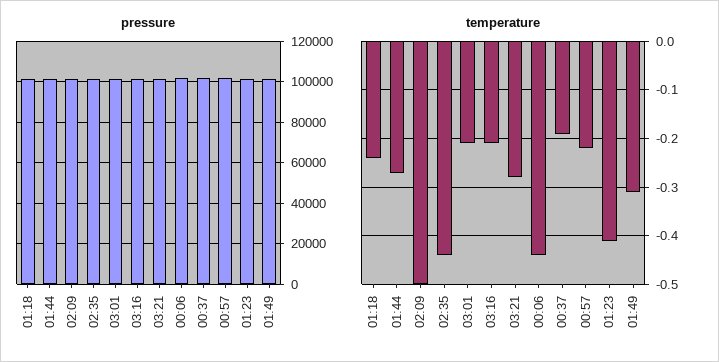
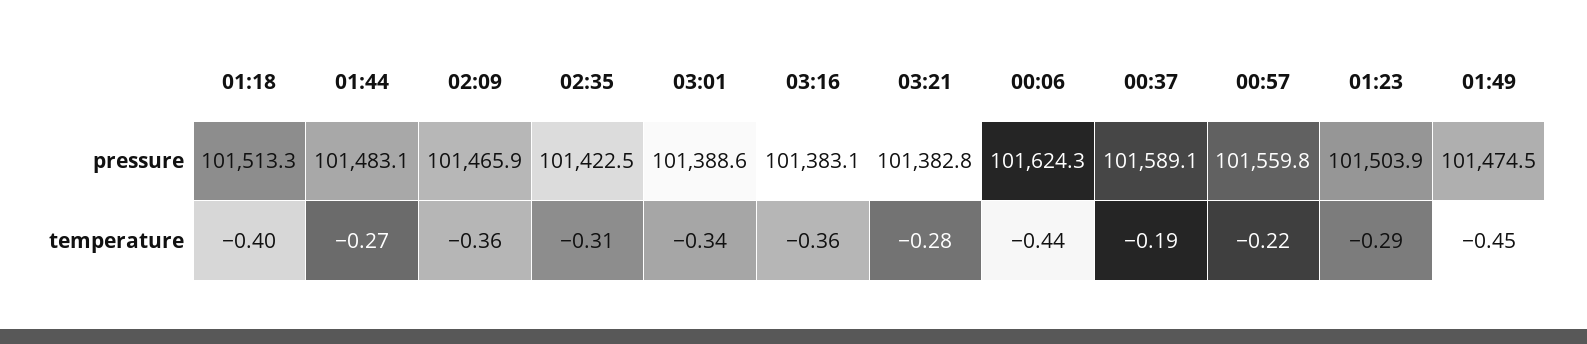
temperature, 01:18: -0.25 -> -0.4
temperature, 02:09: -0.5 -> -0.36
temperature, 02:35: -0.45 -> -0.31
temperature, 03:01: -0.2 -> -0.34
temperature, 03:16: -0.2 -> -0.36
temperature, 01:23: -0.4 -> -0.29
temperature, 01:49: -0.3 -> -0.45

